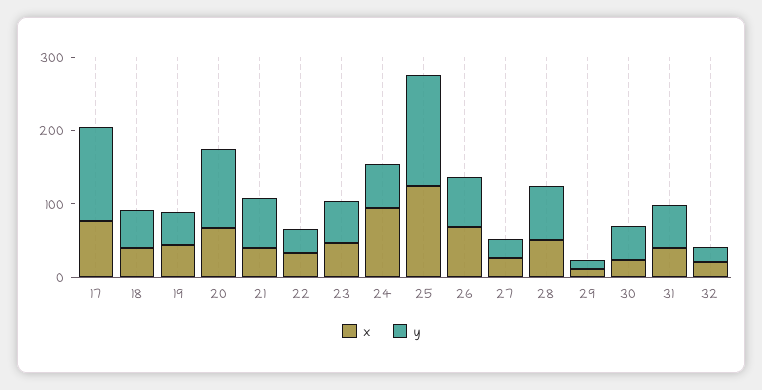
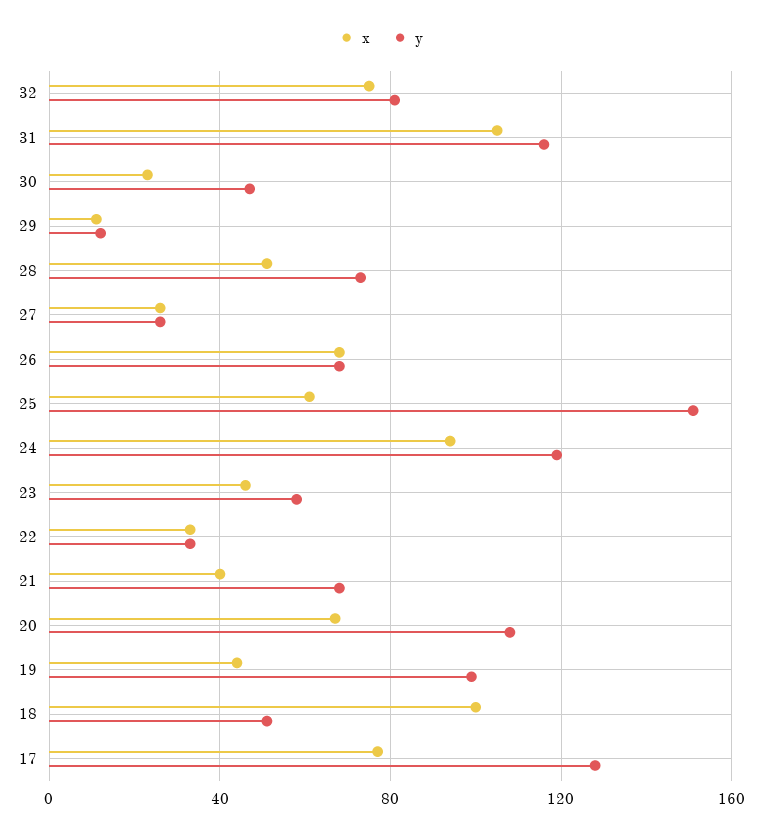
x, 18: 40 -> 100
y, 19: 40 -> 100
y, 24: 60 -> 120
x, 25: 120 -> 60
x, 31: 40 -> 105
y, 31: 60 -> 115
x, 32: 20 -> 75
y, 32: 20 -> 80

